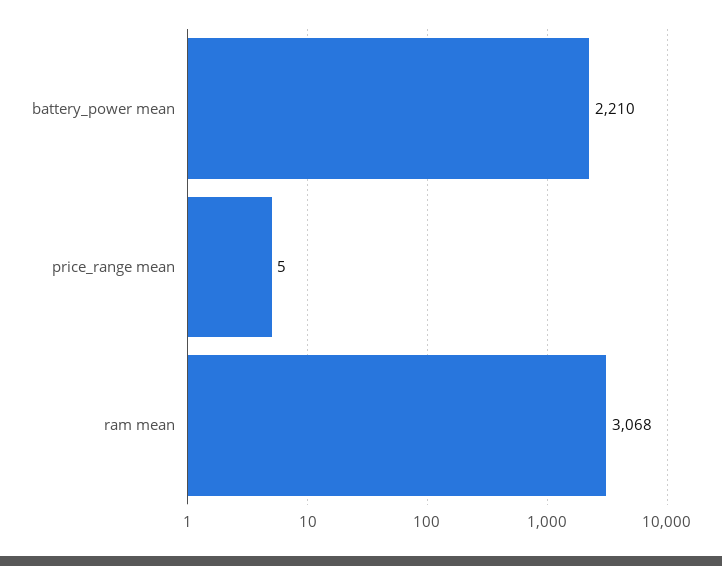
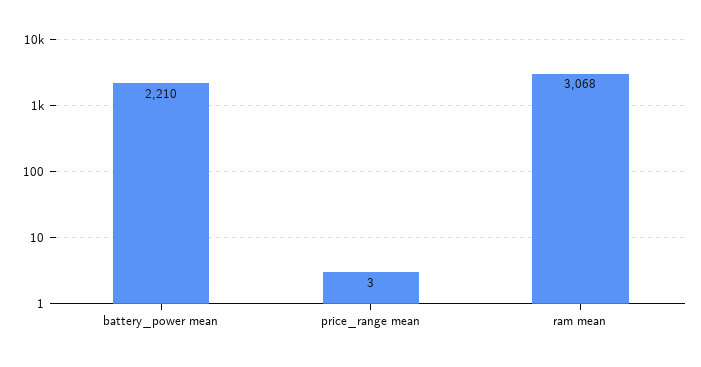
price_range mean: 5 -> 3

